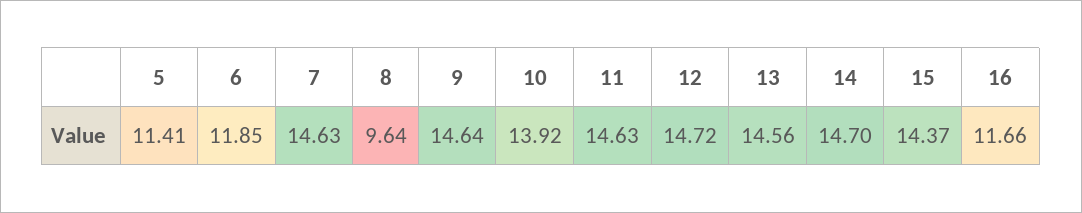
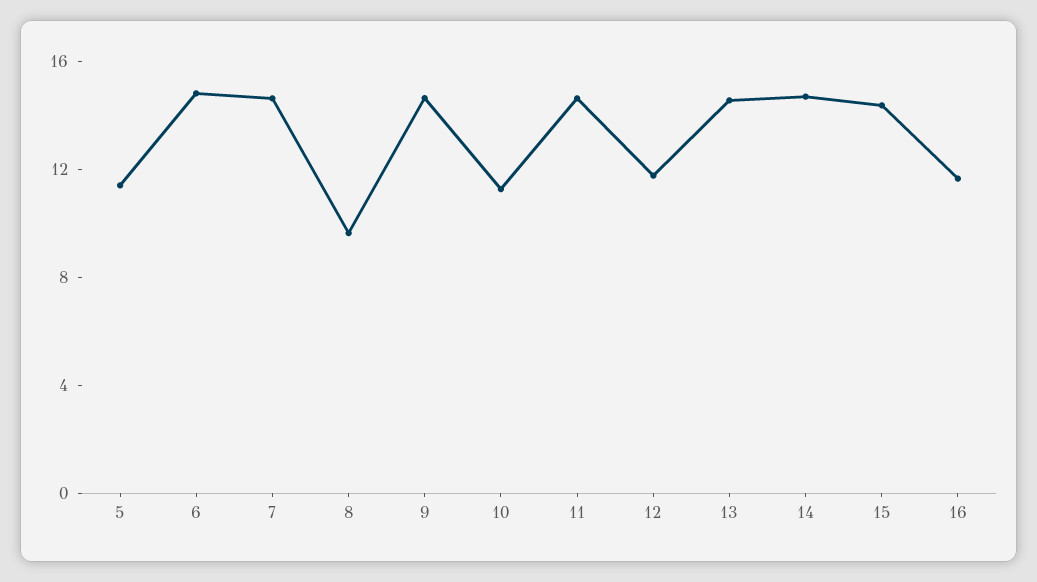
6: 11.85 -> 15
10: 13.92 -> 11
12: 14.72 -> 12

